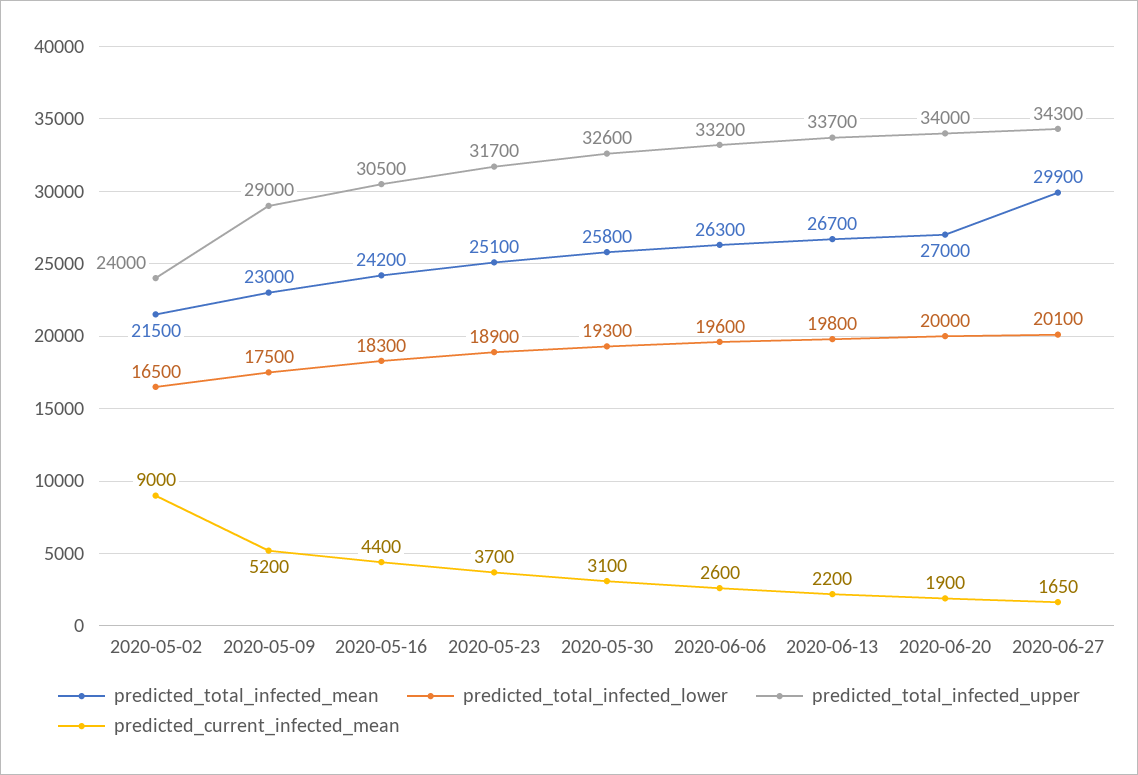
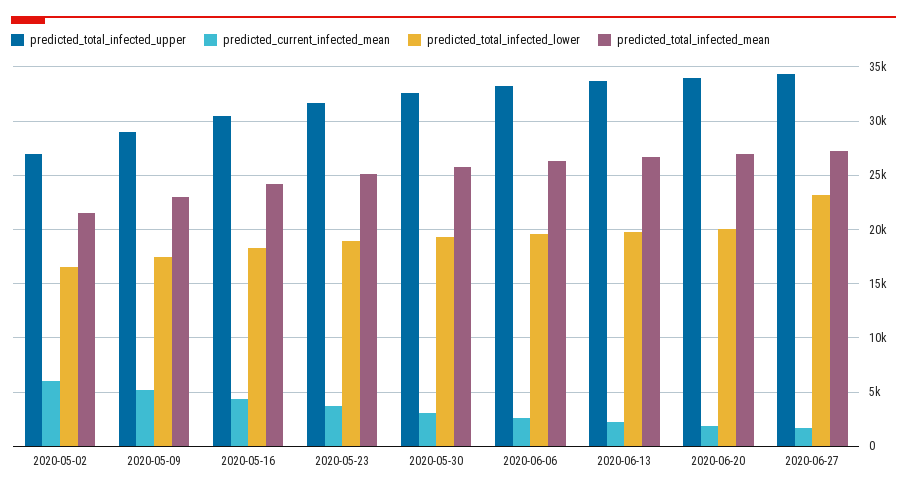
predicted_total_infected_upper, 2020-05-02: 24000 -> 27000
predicted_current_infected_mean, 2020-05-02: 9000 -> 6000
predicted_total_infected_mean, 2020-06-27: 29900 -> 27000
predicted_total_infected_lower, 2020-06-27: 20100 -> 23000

